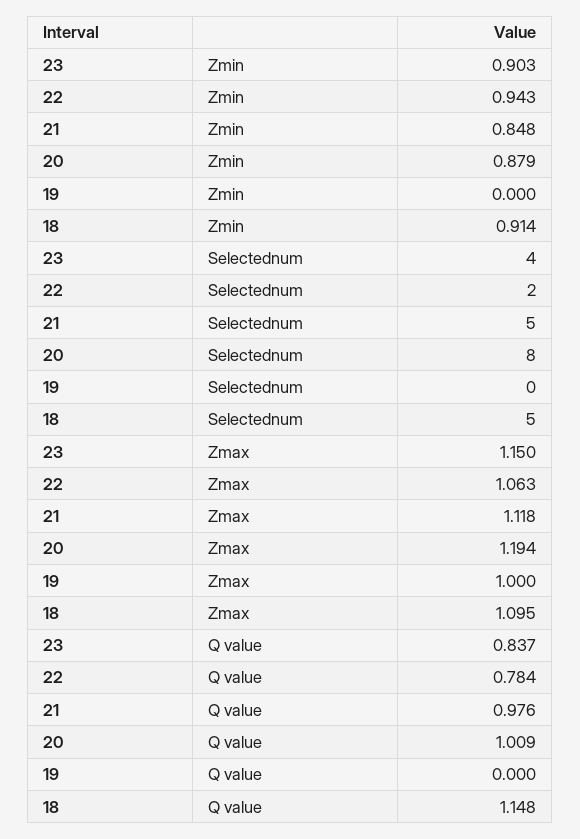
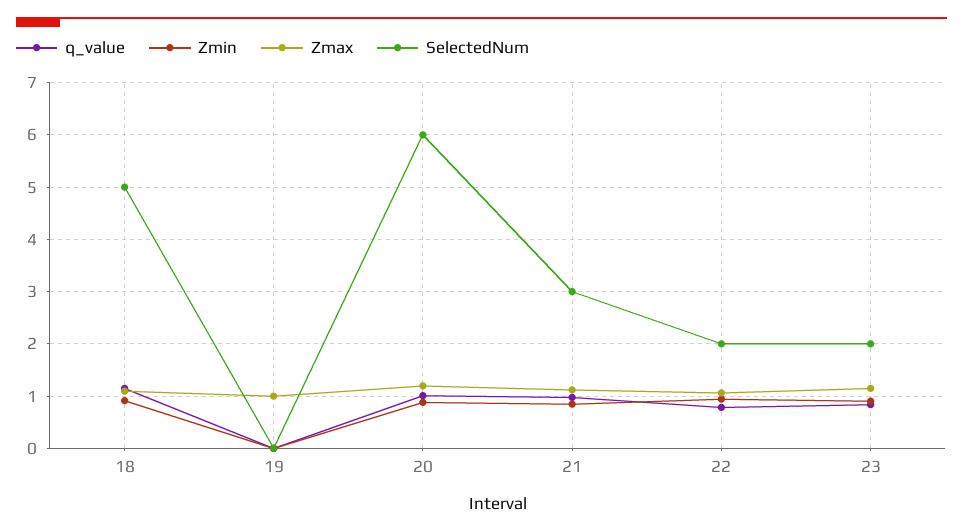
Selectednum, 23: 4 -> 2
Selectednum, 21: 5 -> 3
Selectednum, 20: 8 -> 6

